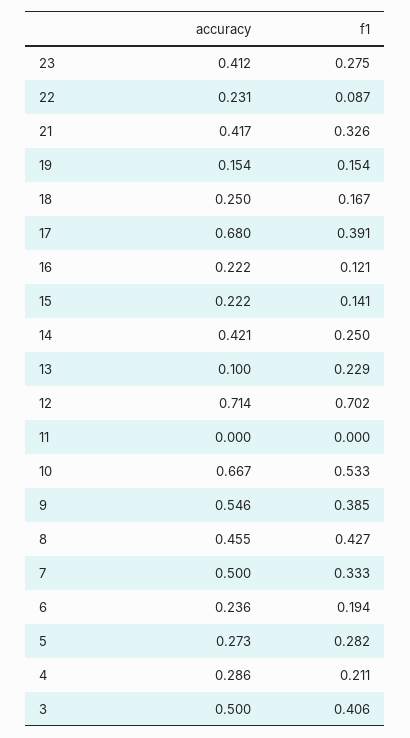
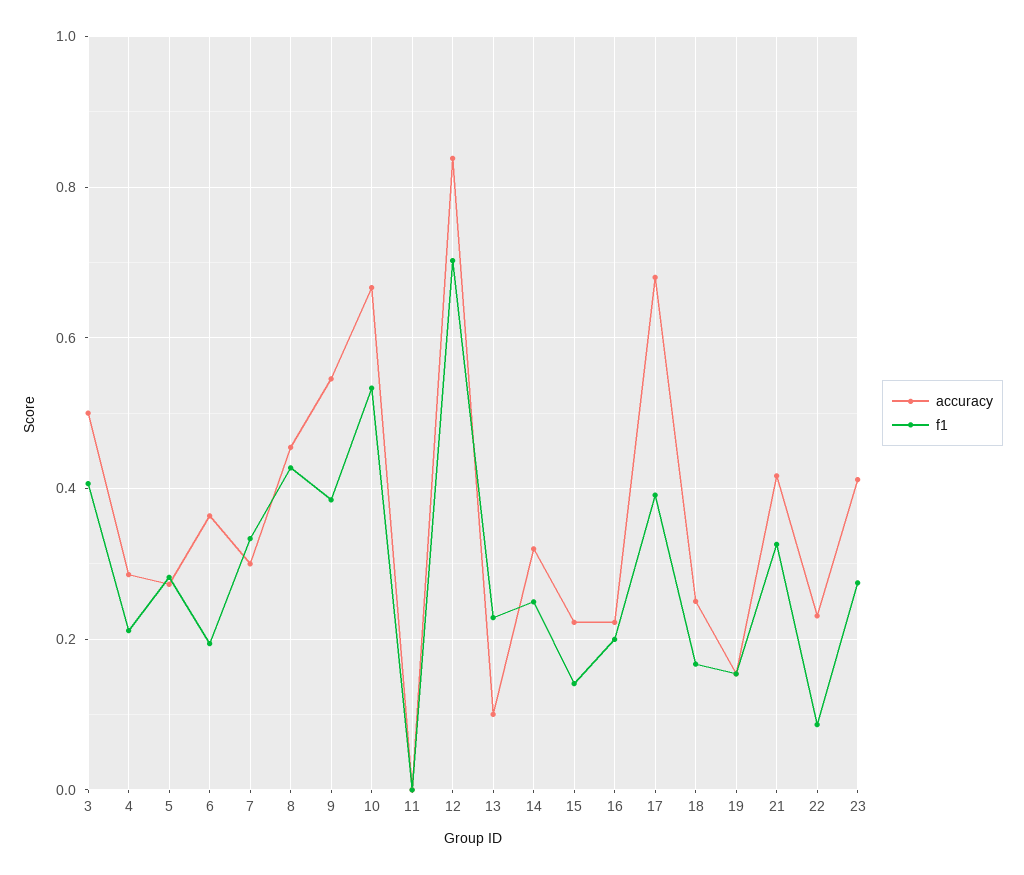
f1, 16: 0.121 -> 0.2
accuracy, 14: 0.421 -> 0.32
accuracy, 12: 0.714 -> 0.84
accuracy, 7: 0.5 -> 0.3
accuracy, 6: 0.236 -> 0.36

